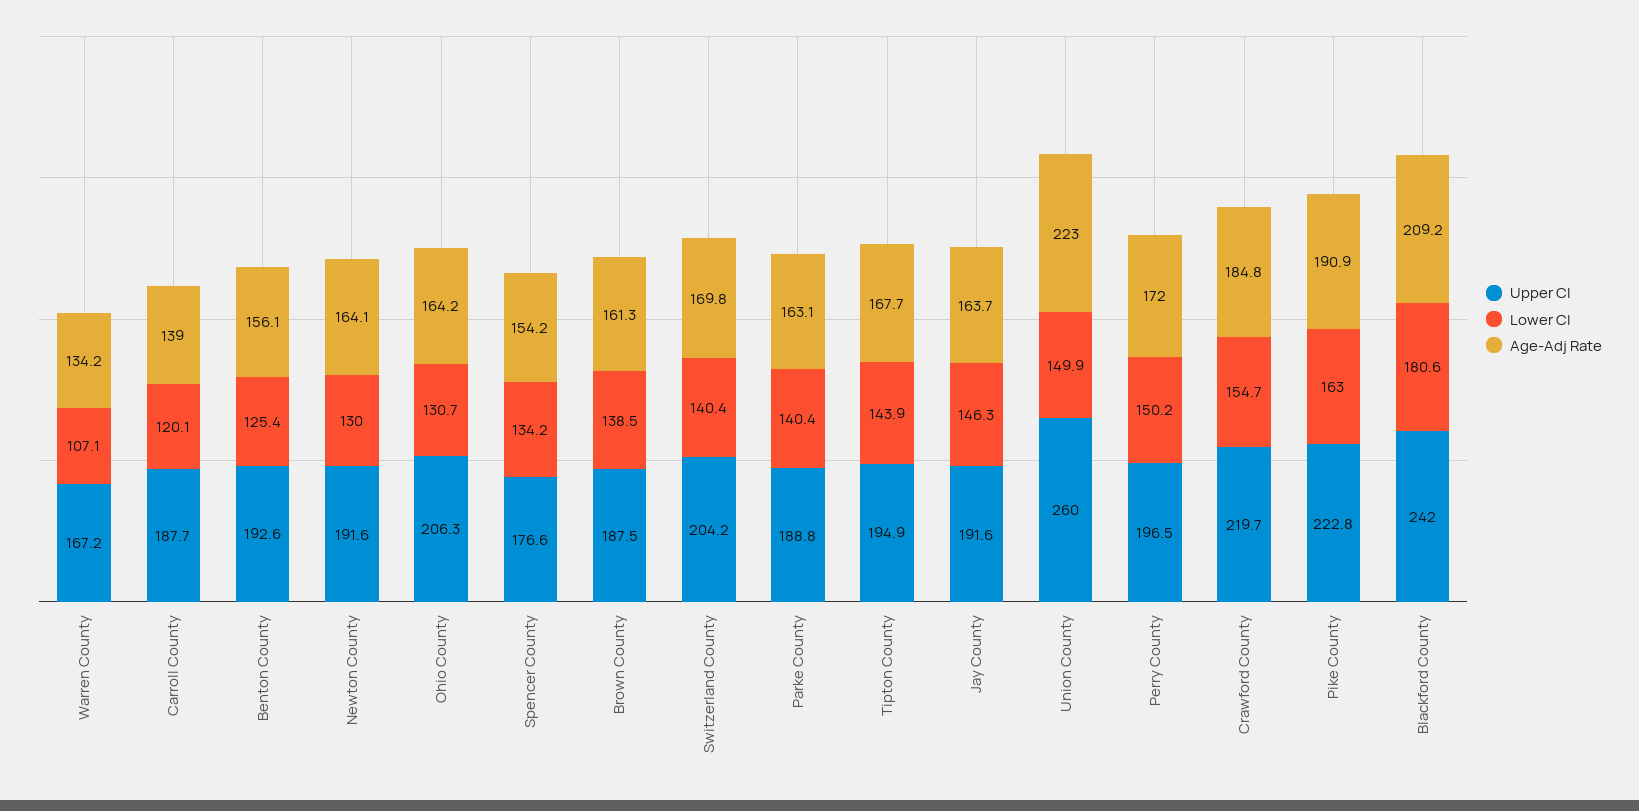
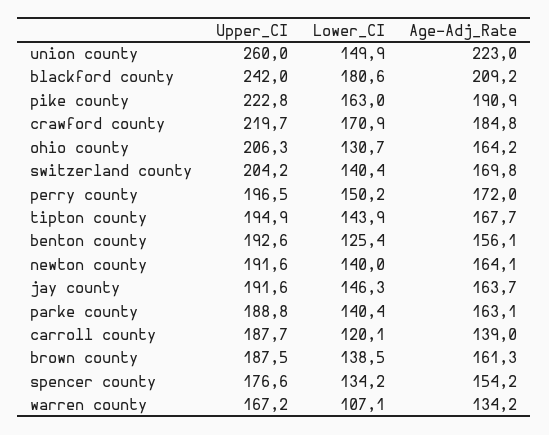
Lower CI, Newton County: 130 -> 140
Lower CI, Crawford County: 154.7 -> 170.9

